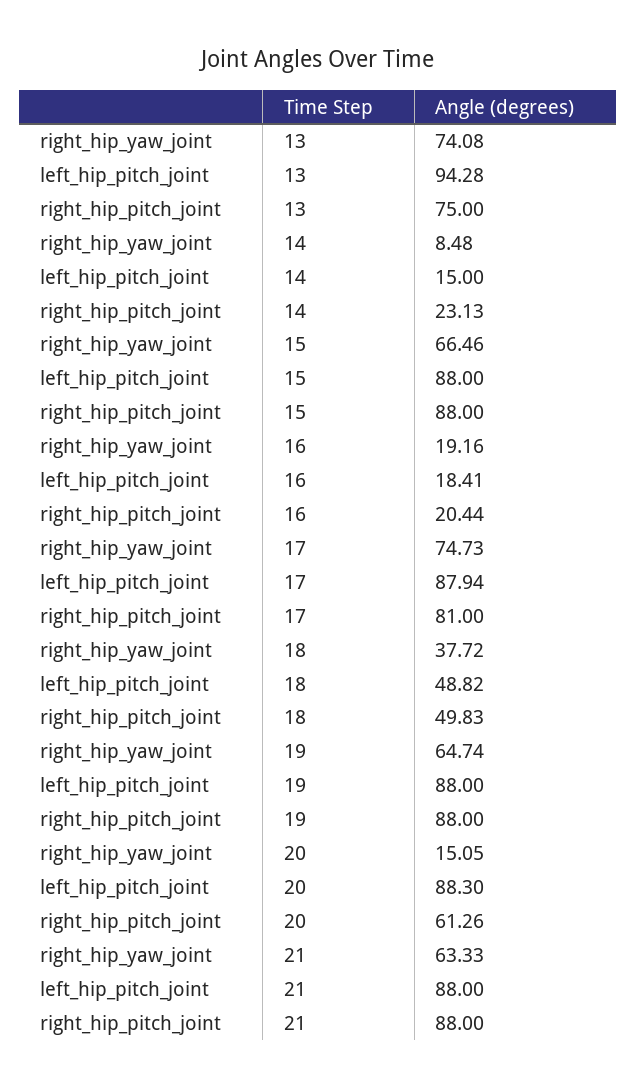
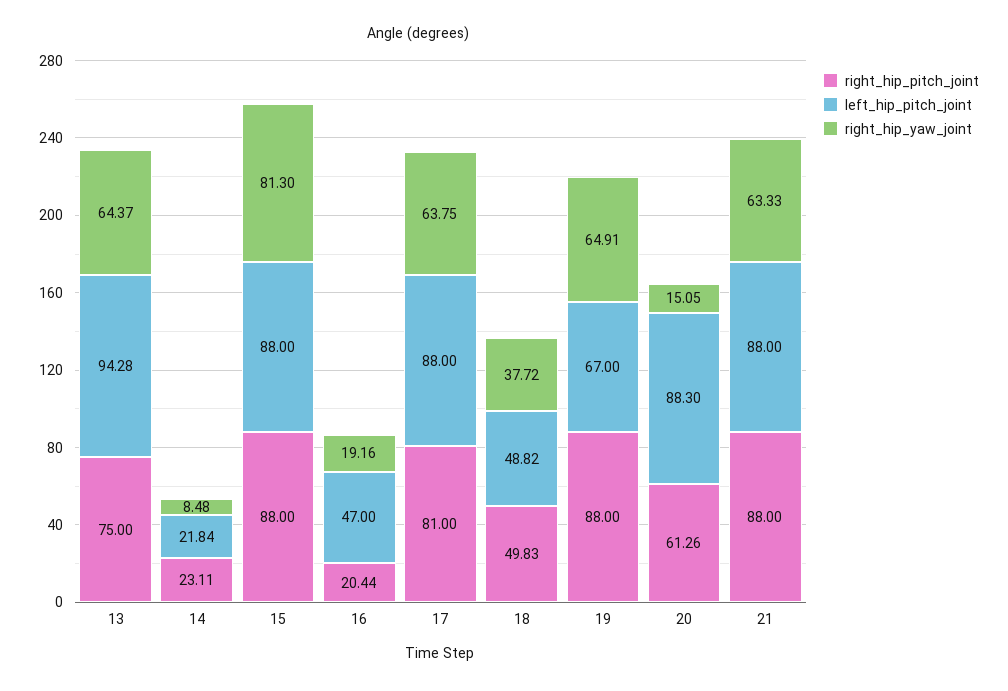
right_hip_yaw_joint, 13: 74.08 -> 64.37
left_hip_pitch_joint, 14: 15 -> 21.84
right_hip_pitch_joint, 14: 23.13 -> 23.11
right_hip_yaw_joint, 15: 66.46 -> 81.3
left_hip_pitch_joint, 16: 18.41 -> 47
right_hip_yaw_joint, 17: 74.73 -> 63.75
left_hip_pitch_joint, 17: 87.94 -> 88
right_hip_yaw_joint, 19: 64.74 -> 64.91
left_hip_pitch_joint, 19: 88 -> 67

